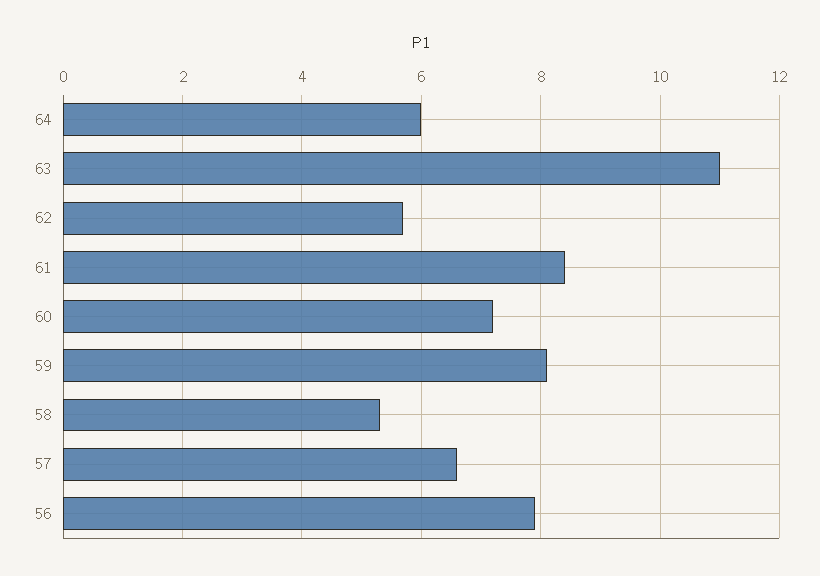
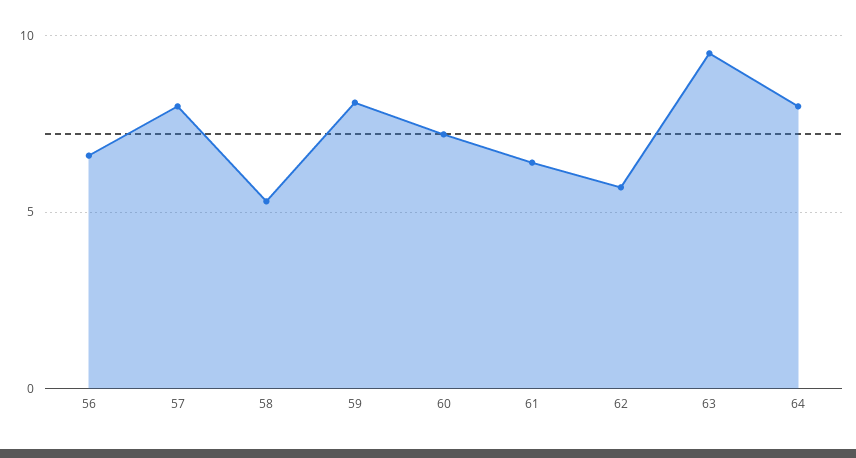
64: 6 -> 8
63: 11 -> 9.5
61: 8.5 -> 6.5
57: 6.5 -> 8
56: 8 -> 6.5

